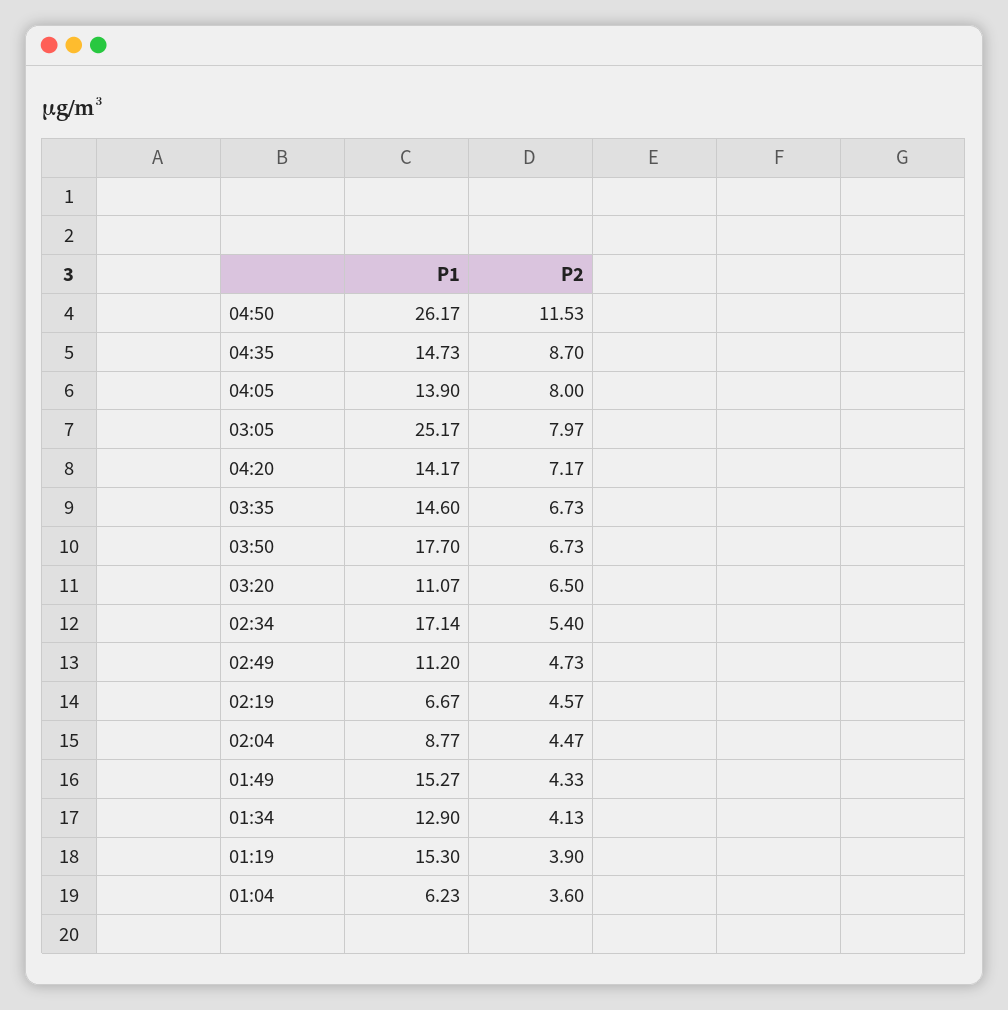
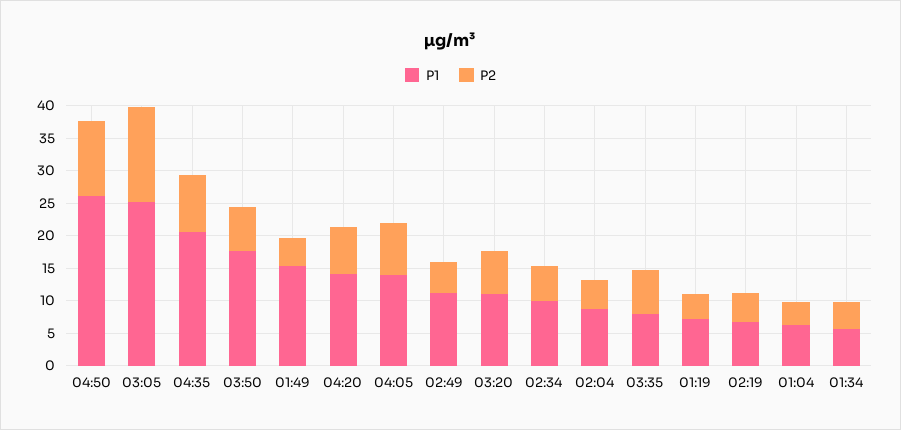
P1, 04:35: 14.73 -> 20
P2, 03:05: 7.97 -> 15
P1, 03:35: 14.6 -> 7.5
P1, 02:34: 17.14 -> 10
P1, 01:34: 12.9 -> 5
P1, 01:19: 15.3 -> 7.5

